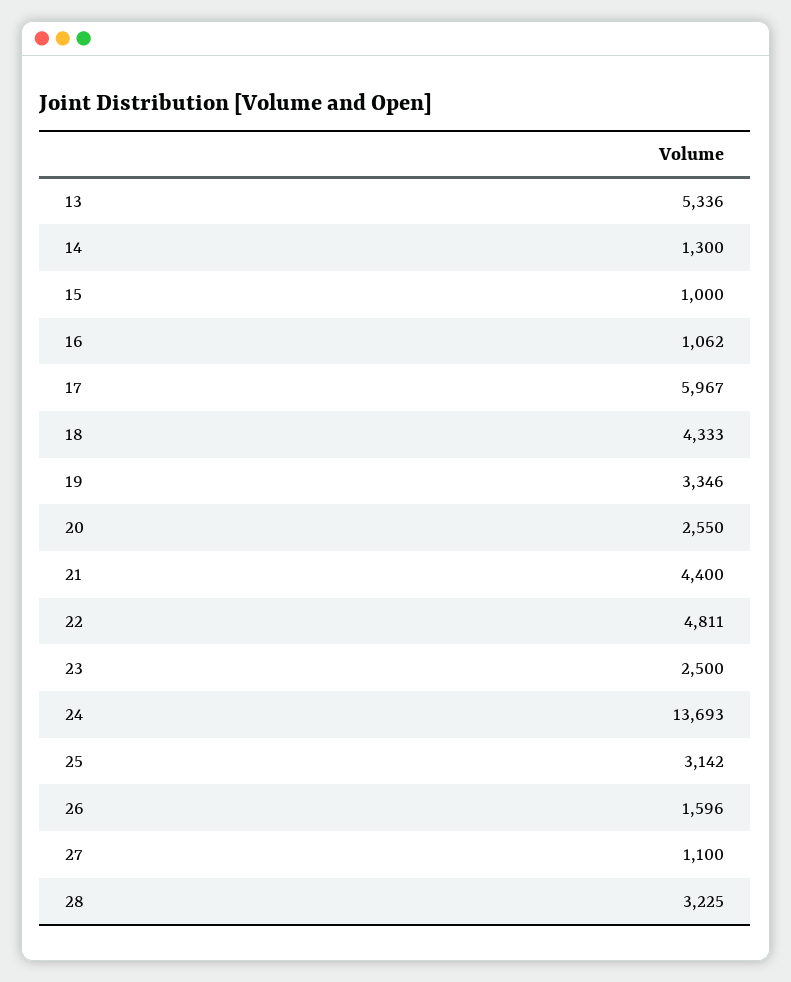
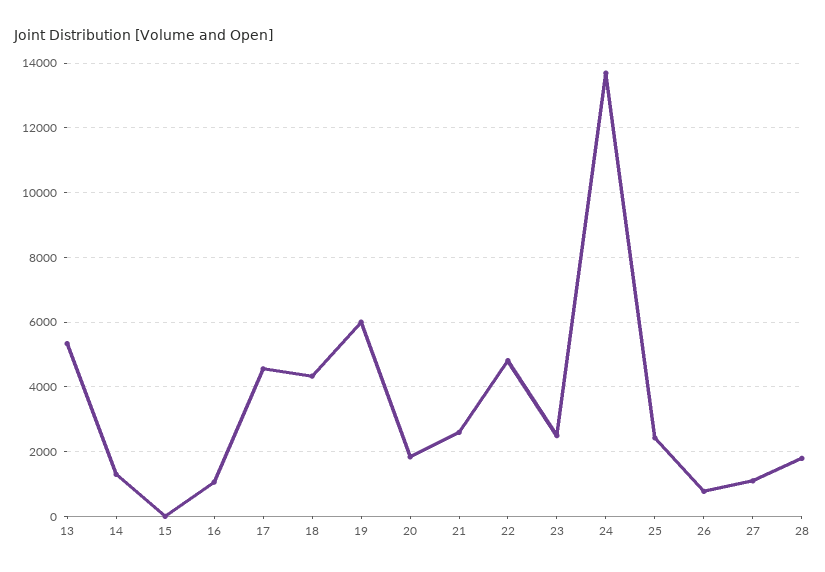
15: 1000 -> 0
17: 5967 -> 4600
19: 3346 -> 6000
20: 2550 -> 1800
21: 4400 -> 2600
25: 3142 -> 2400
26: 1596 -> 800
28: 3225 -> 1800

